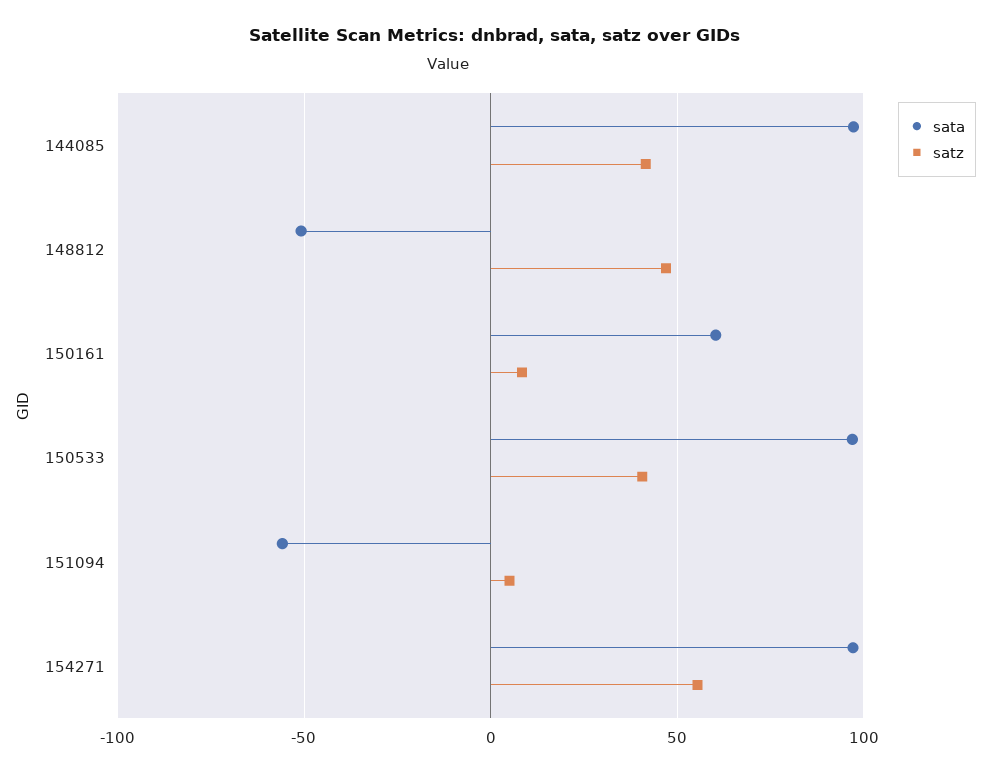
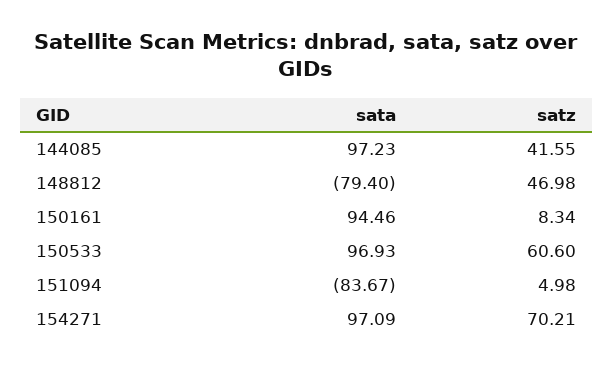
sata, 148812: -50 -> -79.4
sata, 150161: 60 -> 94.46
satz, 150533: 40 -> 60.6
sata, 151094: -55 -> -83.67
satz, 154271: 55 -> 70.21

